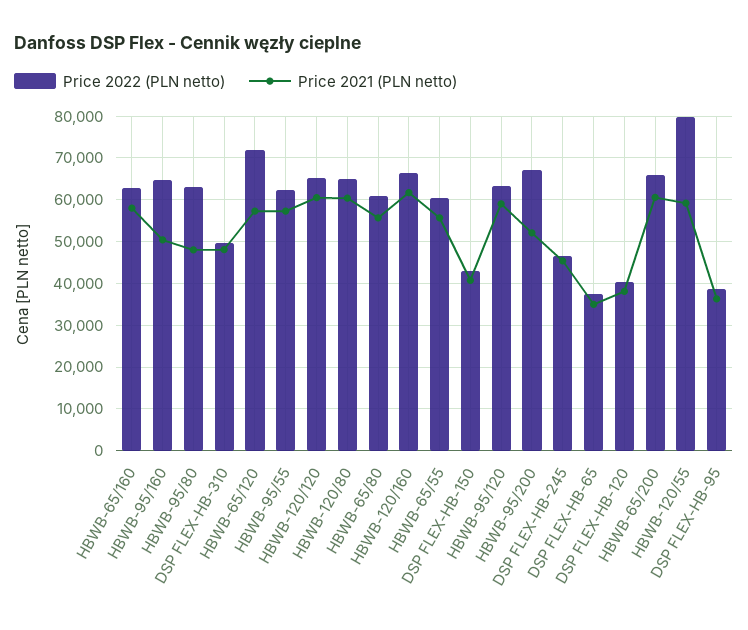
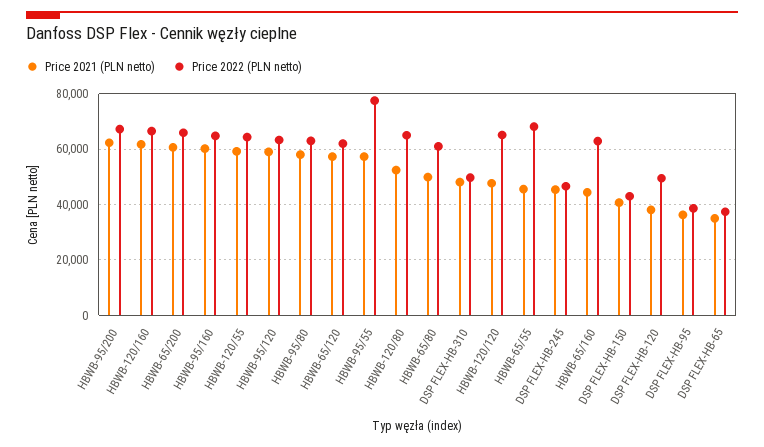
Price 2021 (PLN netto), HBWB-65/160: 58000 -> 45000
Price 2021 (PLN netto), HBWB-95/160: 50000 -> 60000
Price 2021 (PLN netto), HBWB-95/80: 48000 -> 57500
Price 2022 (PLN netto), HBWB-65/120: 72000 -> 62500
Price 2022 (PLN netto), HBWB-95/55: 62000 -> 77500
Price 2021 (PLN netto), HBWB-120/120: 60000 -> 47500
Price 2021 (PLN netto), HBWB-120/80: 60000 -> 52500
Price 2021 (PLN netto), HBWB-65/80: 56000 -> 50000
Price 2022 (PLN netto), HBWB-65/55: 60000 -> 67500
Price 2021 (PLN netto), HBWB-65/55: 56000 -> 45000
Price 2021 (PLN netto), HBWB-95/200: 52000 -> 62500
Price 2022 (PLN netto), DSP FLEX-HB-120: 40000 -> 50000
Price 2022 (PLN netto), HBWB-120/55: 80000 -> 65000

